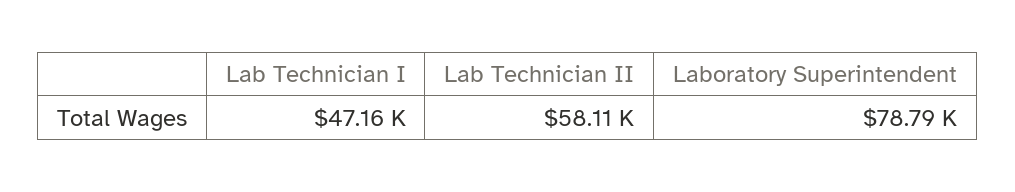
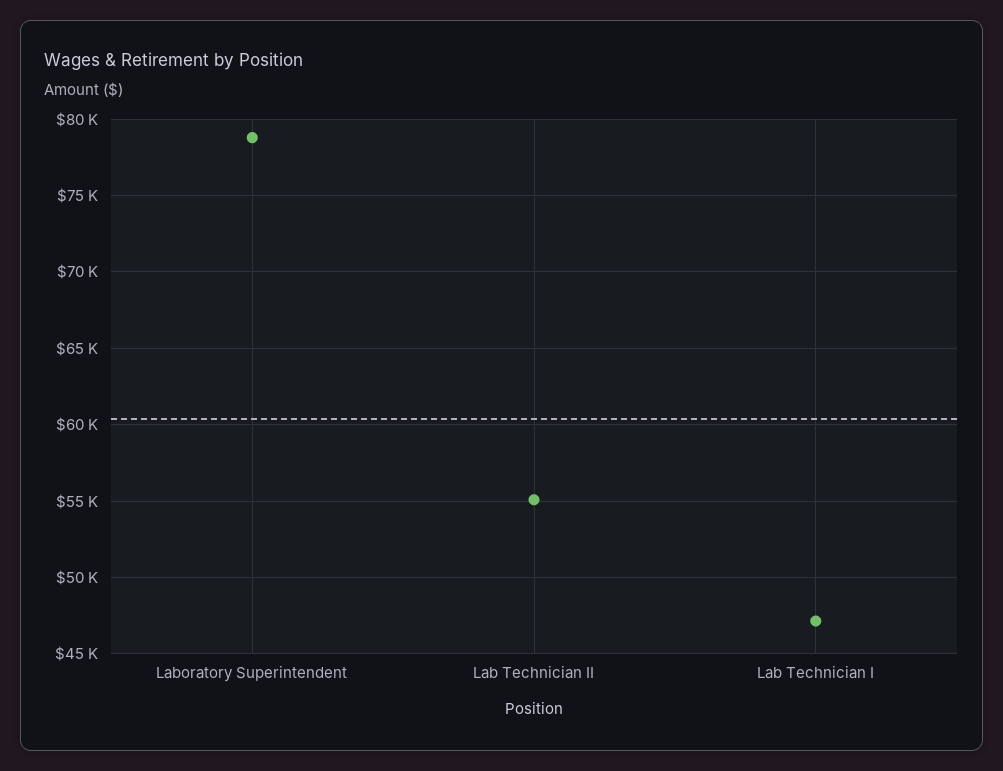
Lab Technician II: 58110 -> 55000

